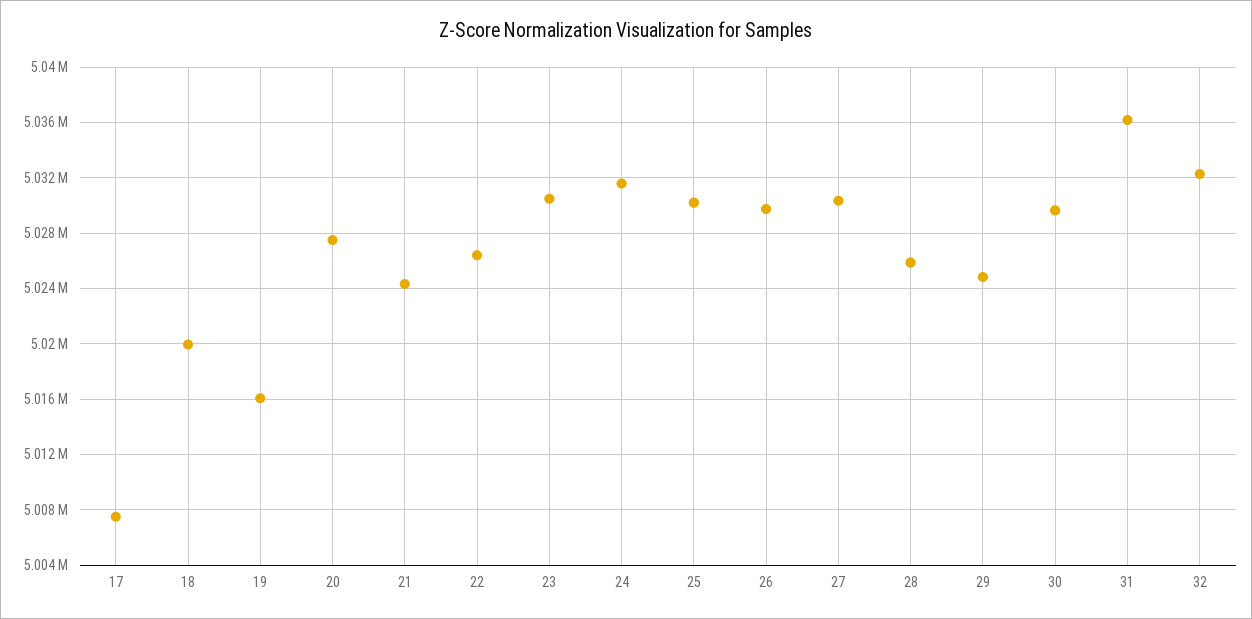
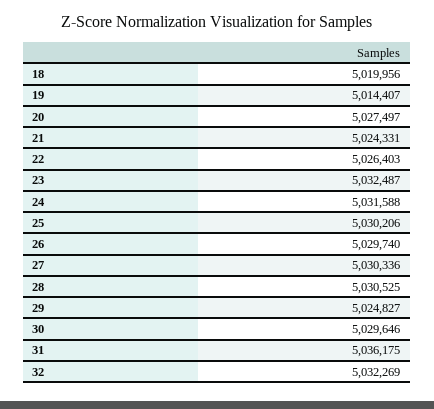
17: 5007500 -> none
19: 5016000 -> 5014407
23: 5030500 -> 5032487
28: 5026000 -> 5030525

